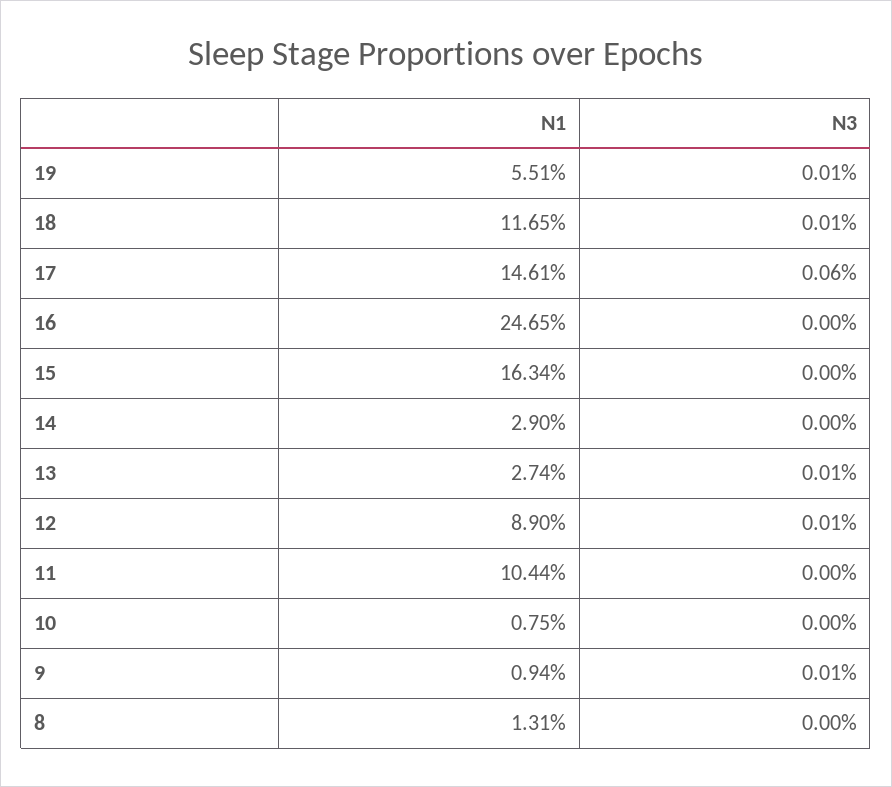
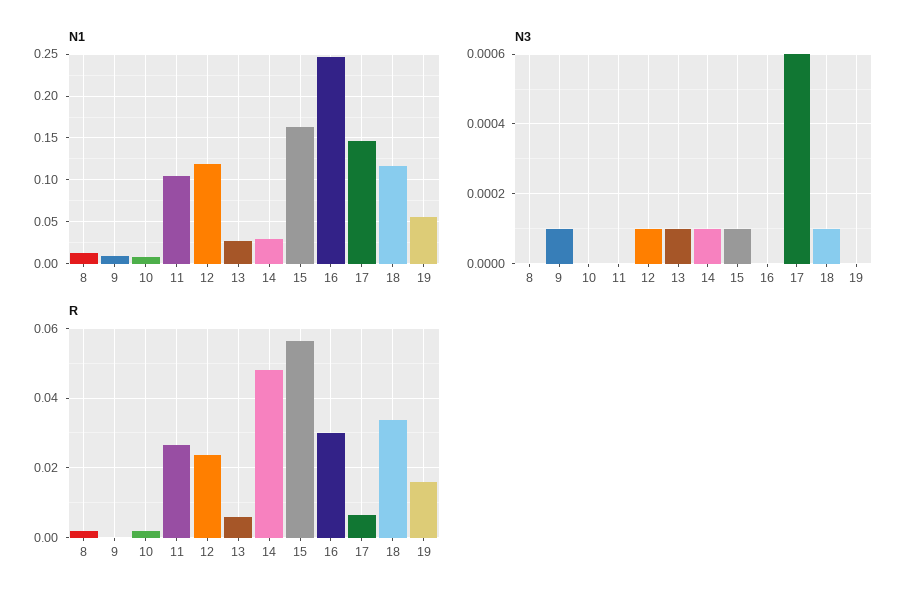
N3, 19: 0.0001 -> 0
N3, 15: 0 -> 0.0001
N3, 14: 0 -> 0.0001
N1, 12: 0.089 -> 0.12
R, 8: none -> 0.002
R, 9: none -> 0
R, 10: none -> 0.002
R, 11: none -> 0.026
R, 12: none -> 0.024
R, 13: none -> 0.006
R, 14: none -> 0.048
R, 15: none -> 0.056
R, 16: none -> 0.03
R, 17: none -> 0.006
R, 18: none -> 0.034
R, 19: none -> 0.016

